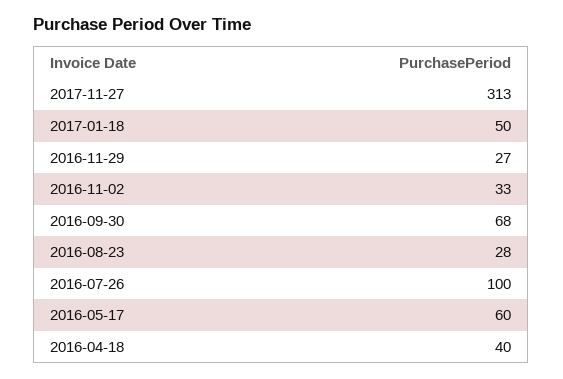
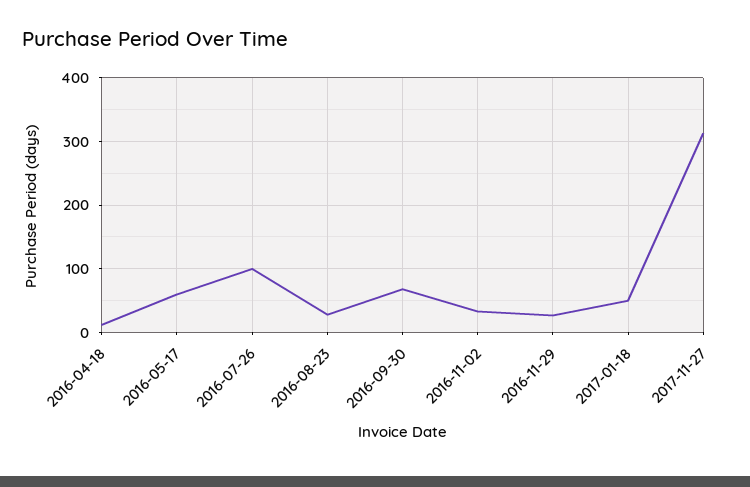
2016-04-18: 40 -> 10

